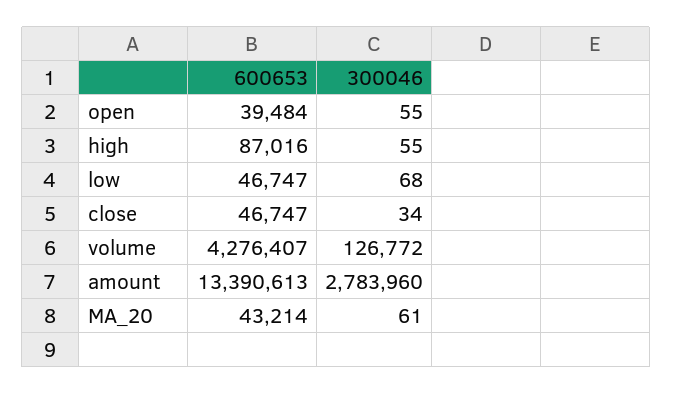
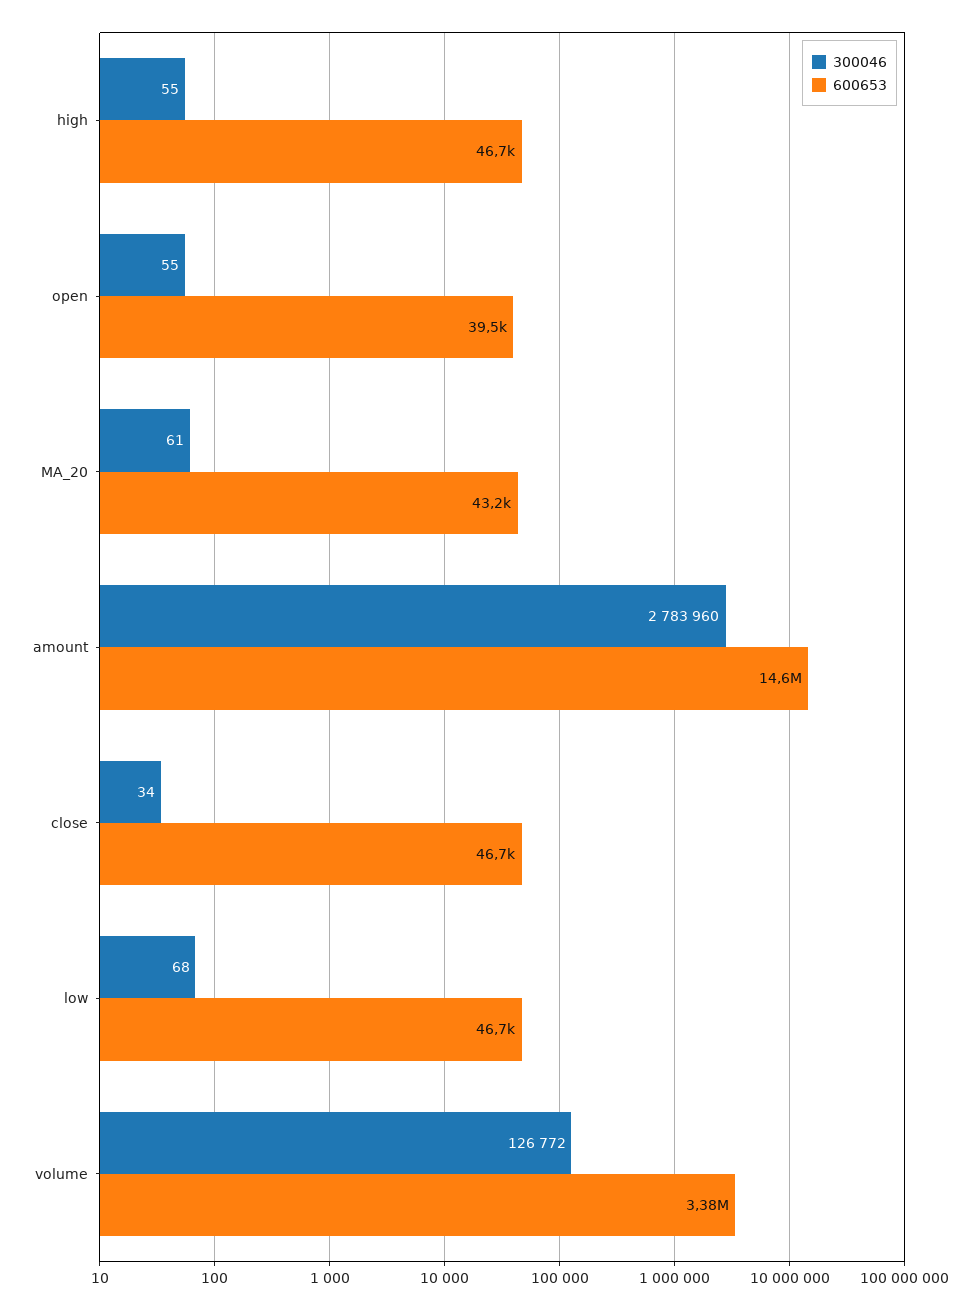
600653, high: 87016 -> 46700
600653, volume: 4276407 -> 3380000
600653, amount: 13390613 -> 14600000

